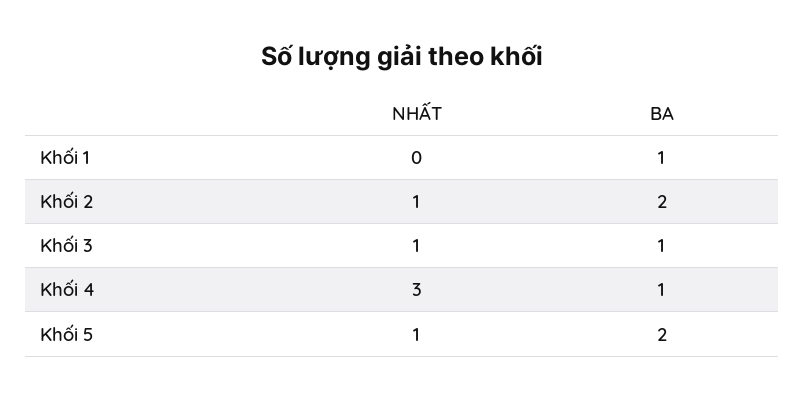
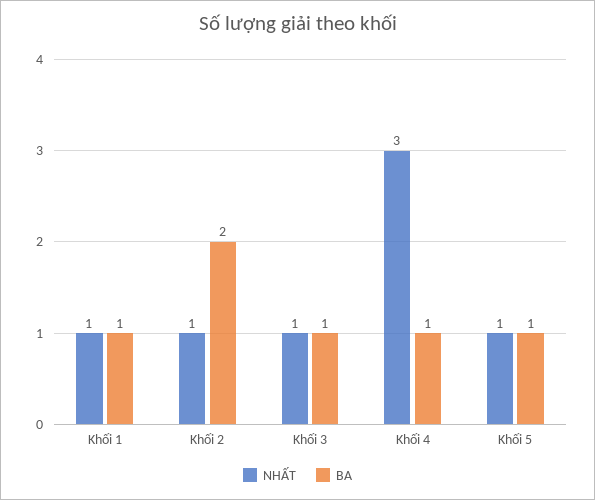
NHẤT, Khối 1: 0 -> 1
BA, Khối 5: 2 -> 1

